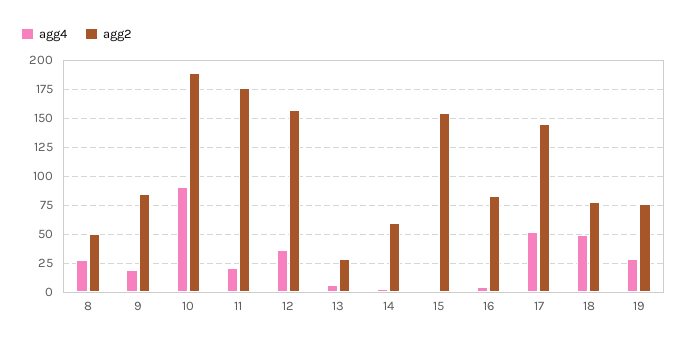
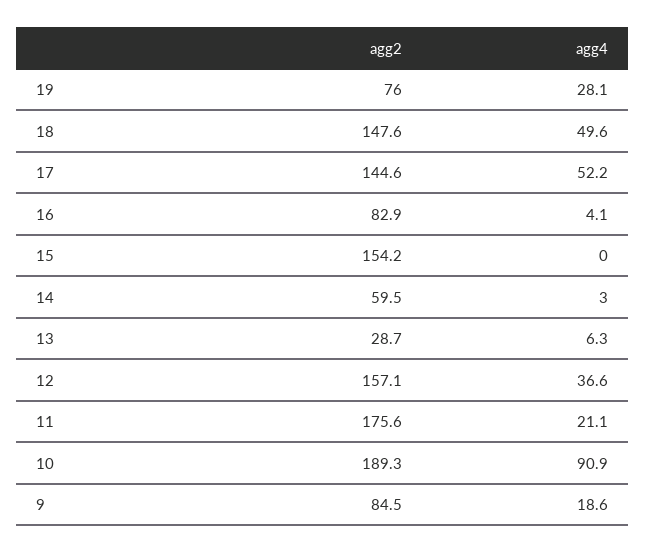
agg4, 8: 25 -> none
agg2, 8: 50 -> none
agg2, 18: 75 -> 147.6

